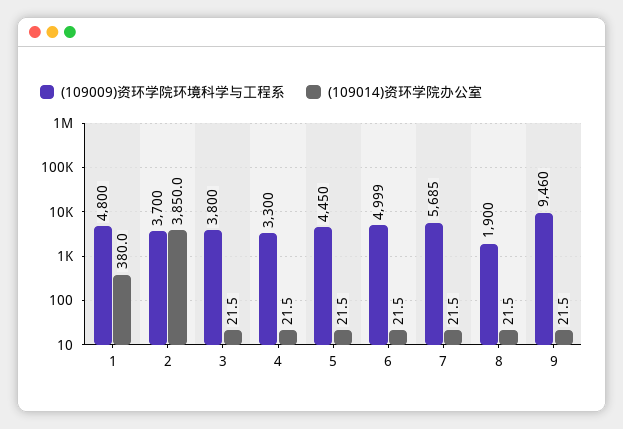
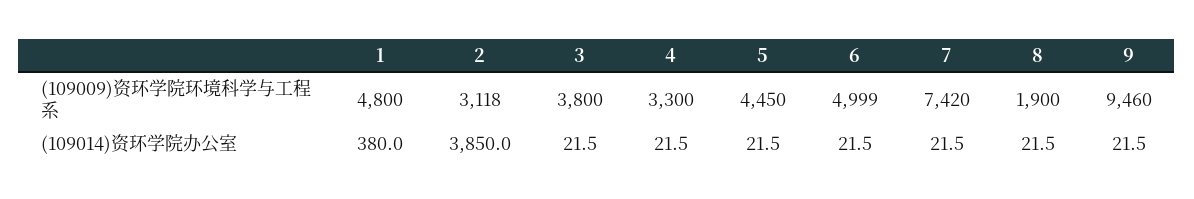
(109009)资环学院环境科学与工程系, 2: 3700 -> 3118
(109009)资环学院环境科学与工程系, 7: 5685 -> 7420

